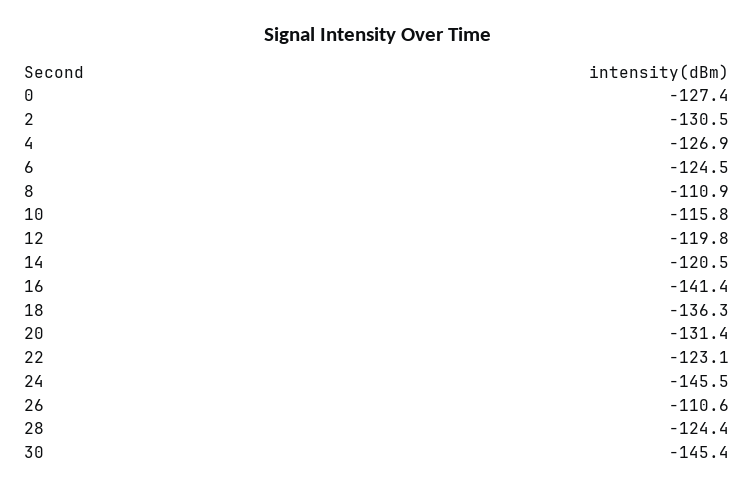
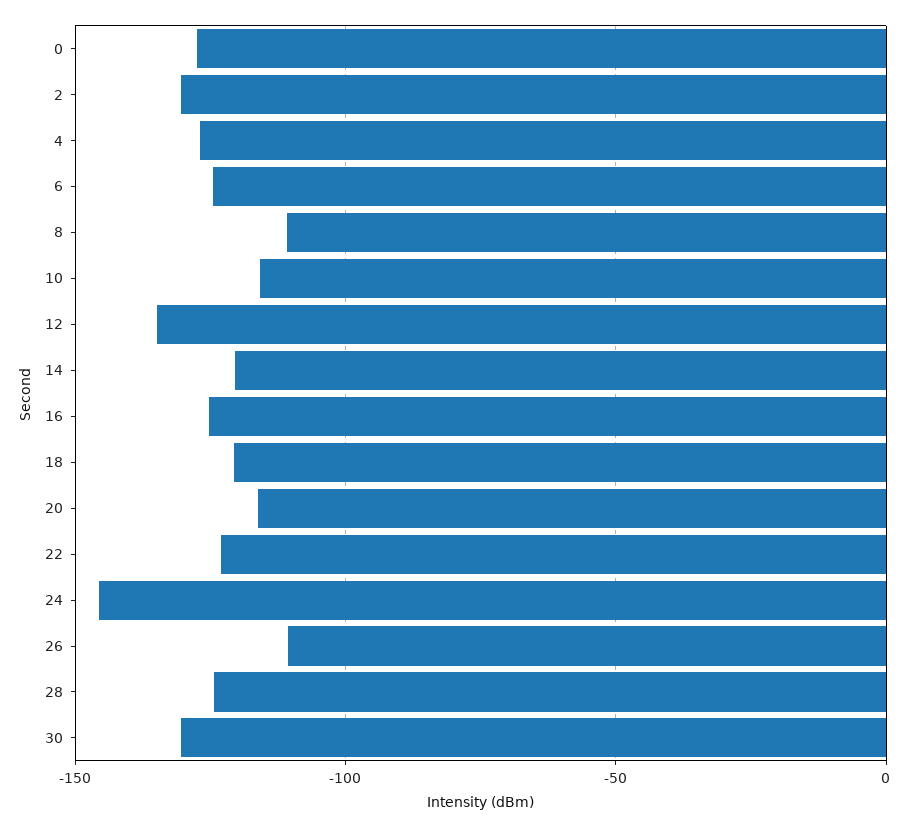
12: -119.8 -> -135
16: -141.4 -> -125
18: -136.3 -> -120
20: -131.4 -> -115
30: -145.4 -> -130

